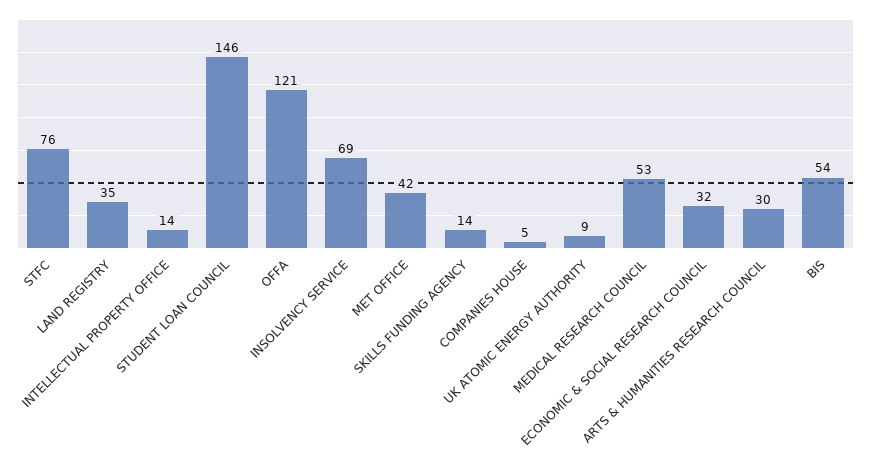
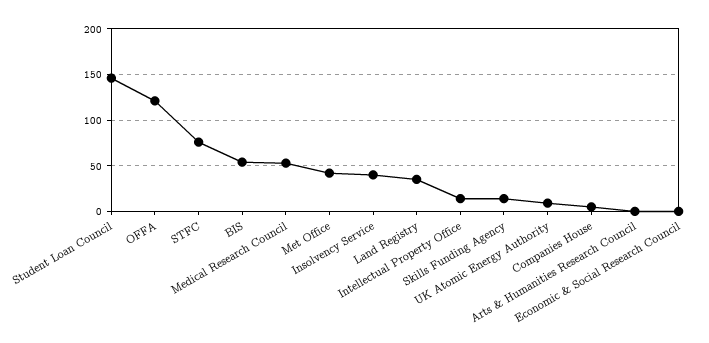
INSOLVENCY SERVICE: 69 -> 40
ECONOMIC & SOCIAL RESEARCH COUNCIL: 32 -> 0
ARTS & HUMANITIES RESEARCH COUNCIL: 30 -> 0

